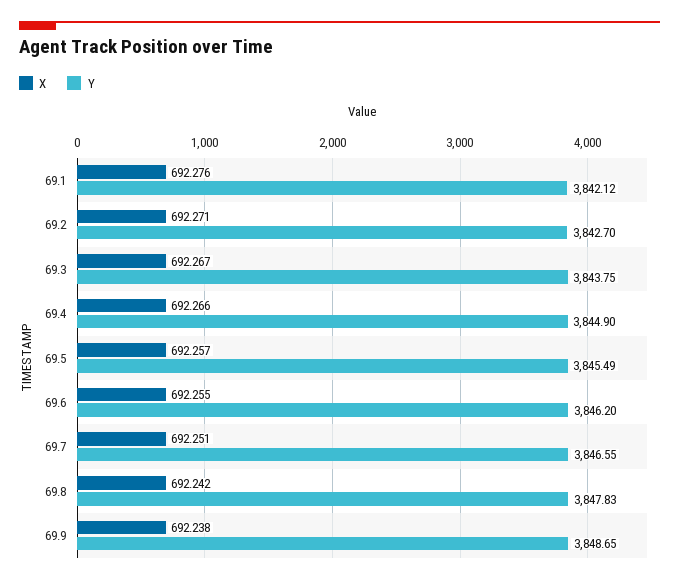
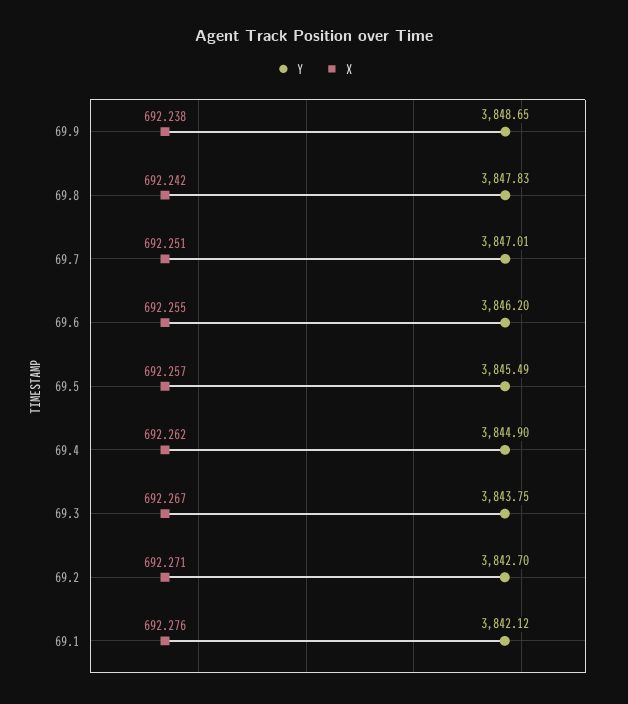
X, 69.4: 692.266 -> 692.262
Y, 69.7: 3846.55 -> 3847.01

